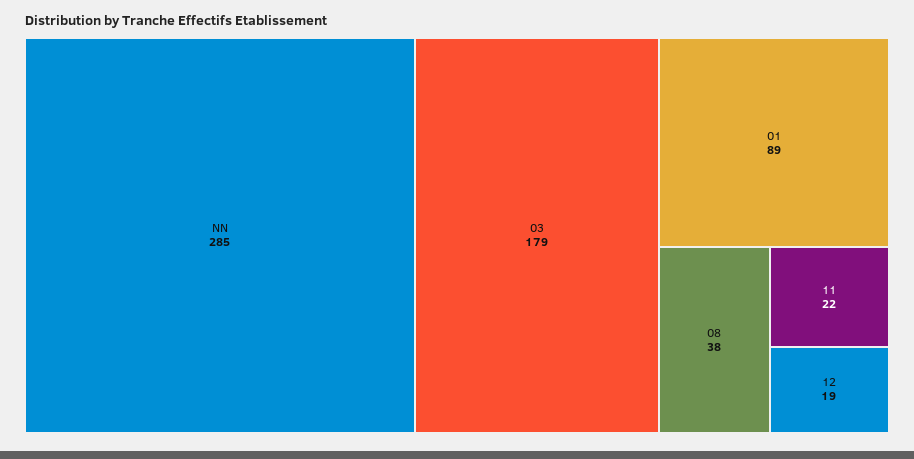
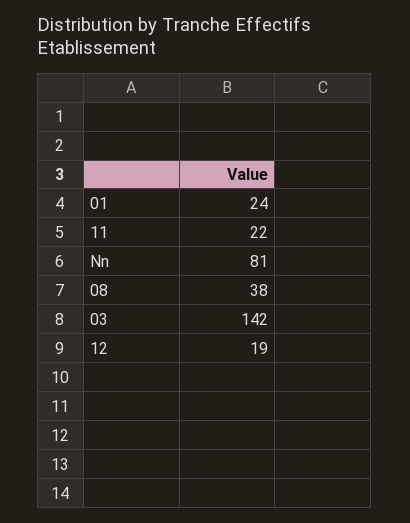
NN: 285 -> 81
03: 179 -> 142
01: 89 -> 24

